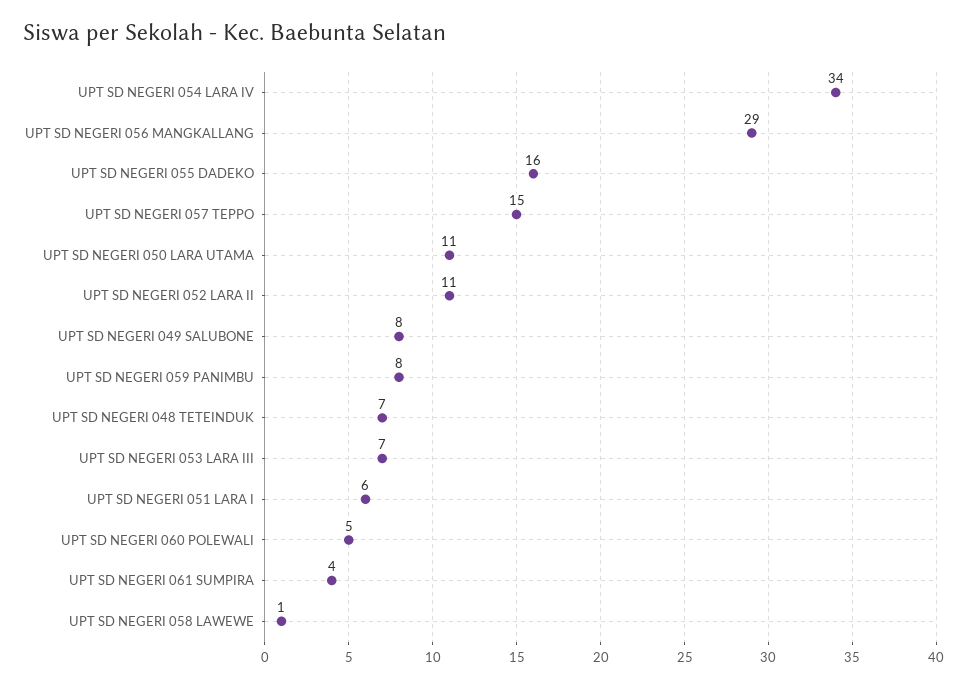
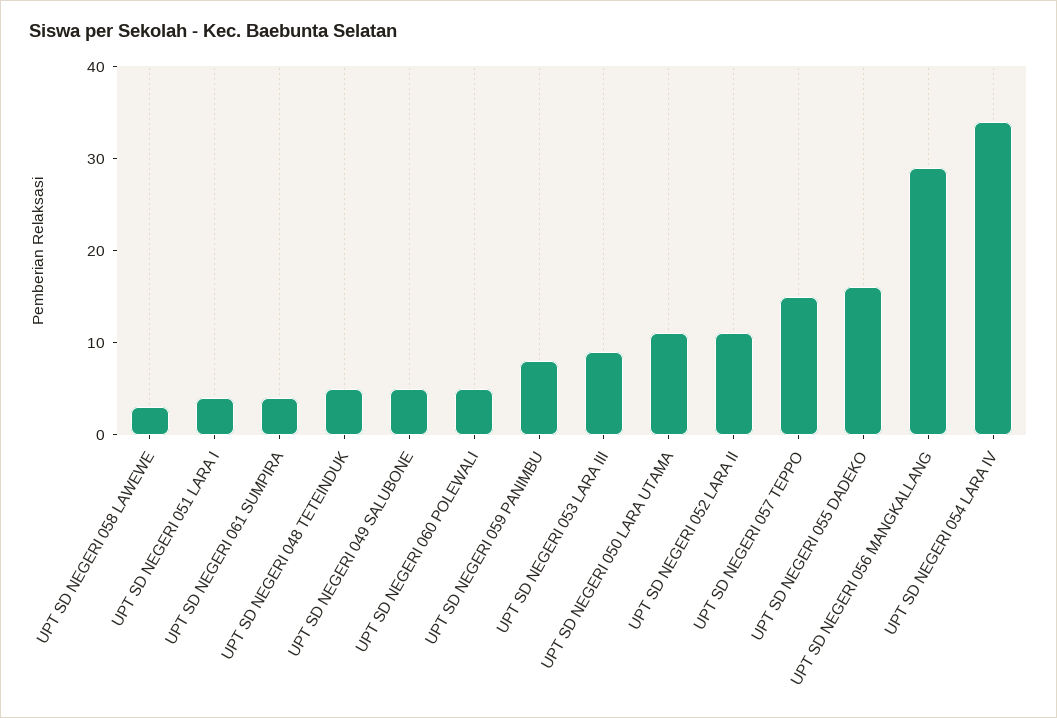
UPT SD NEGERI 049 SALUBONE: 8 -> 5
UPT SD NEGERI 048 TETEINDUK: 7 -> 5
UPT SD NEGERI 053 LARA III: 7 -> 9
UPT SD NEGERI 051 LARA I: 6 -> 4
UPT SD NEGERI 058 LAWEWE: 1 -> 3

